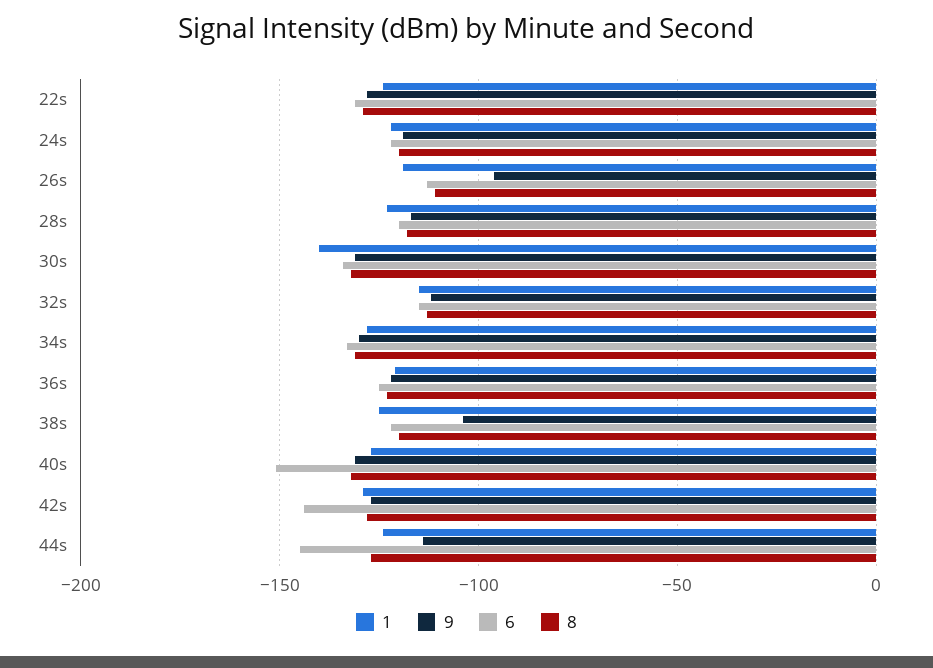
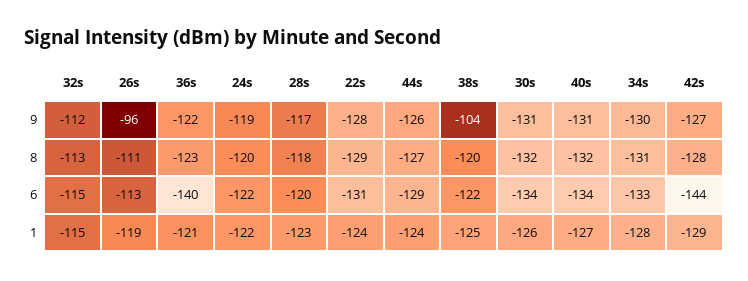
1, 30s: -140 -> -126
6, 36s: -125 -> -140
6, 40s: -150 -> -134
9, 44s: -115 -> -126
6, 44s: -145 -> -129

